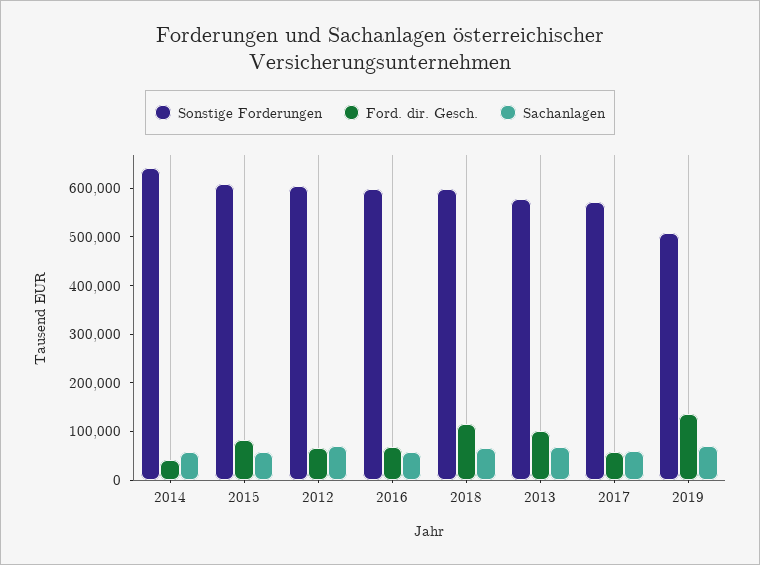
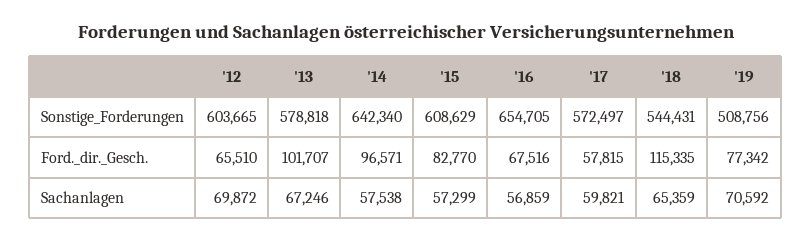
Ford. dir. Gesch., 2014: 40000 -> 96571
Sonstige Forderungen, 2016: 600000 -> 654705
Sonstige Forderungen, 2018: 600000 -> 544431
Ford. dir. Gesch., 2019: 140000 -> 77342

